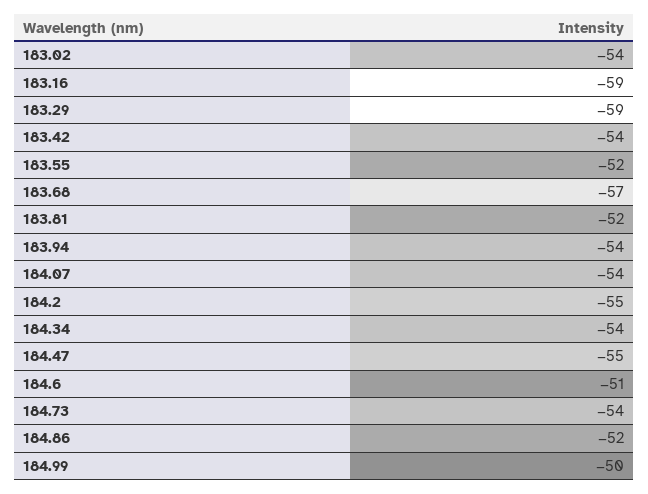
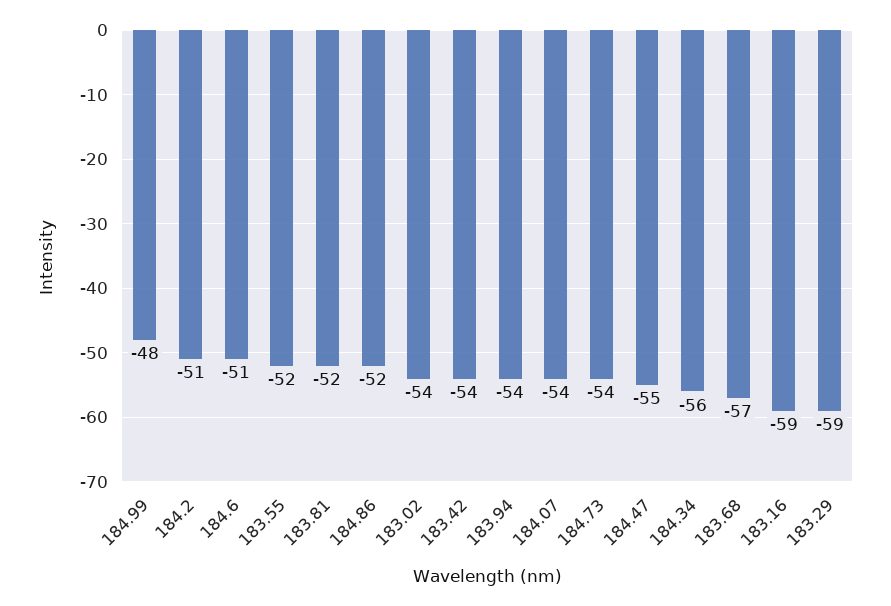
184.2: -55 -> -51
184.34: -54 -> -56
184.99: -50 -> -48

